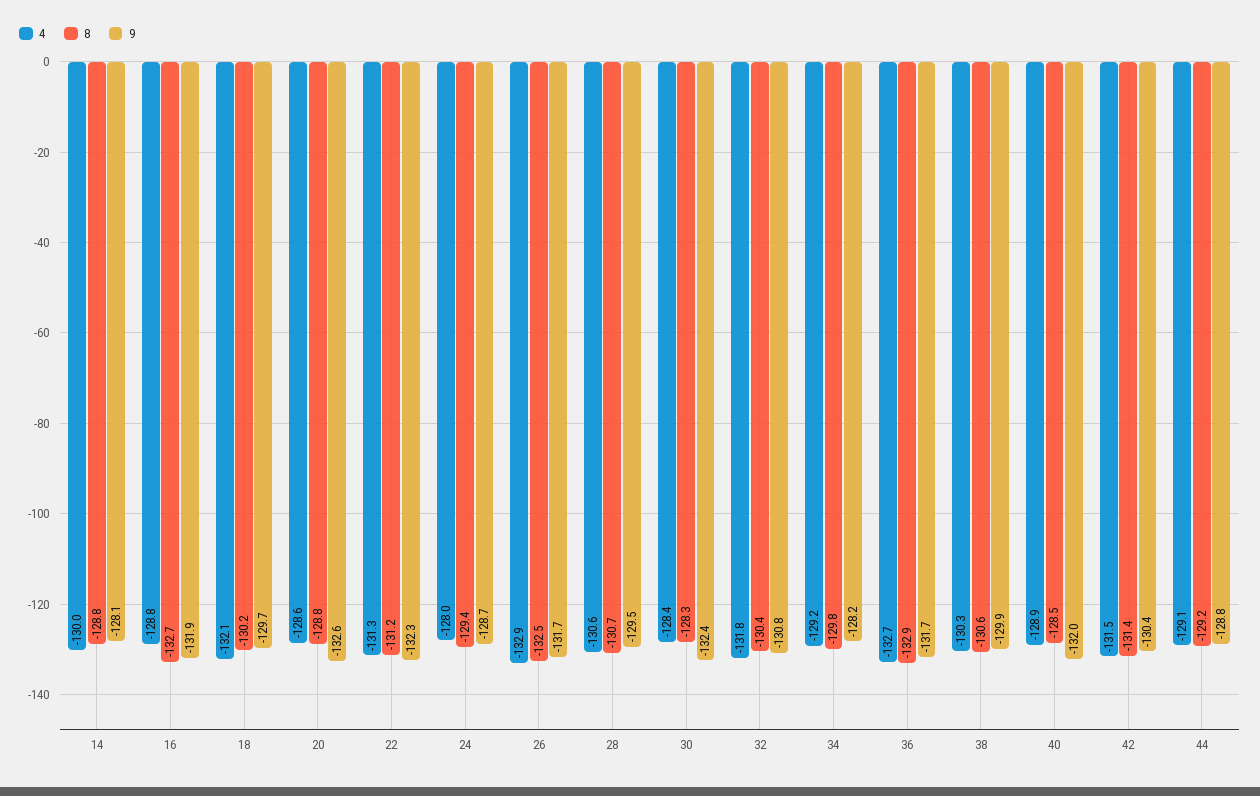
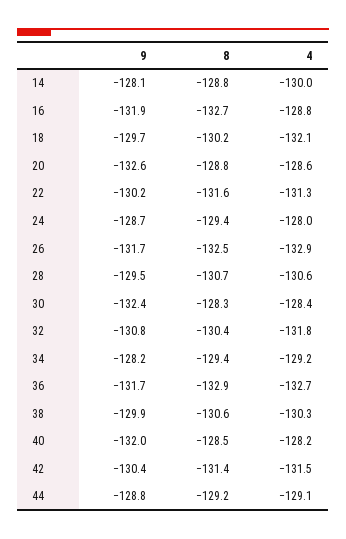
8, 22: -131.2 -> -131.6
9, 22: -132.3 -> -130.2
8, 34: -129.8 -> -129.4
4, 40: -128.9 -> -128.2

